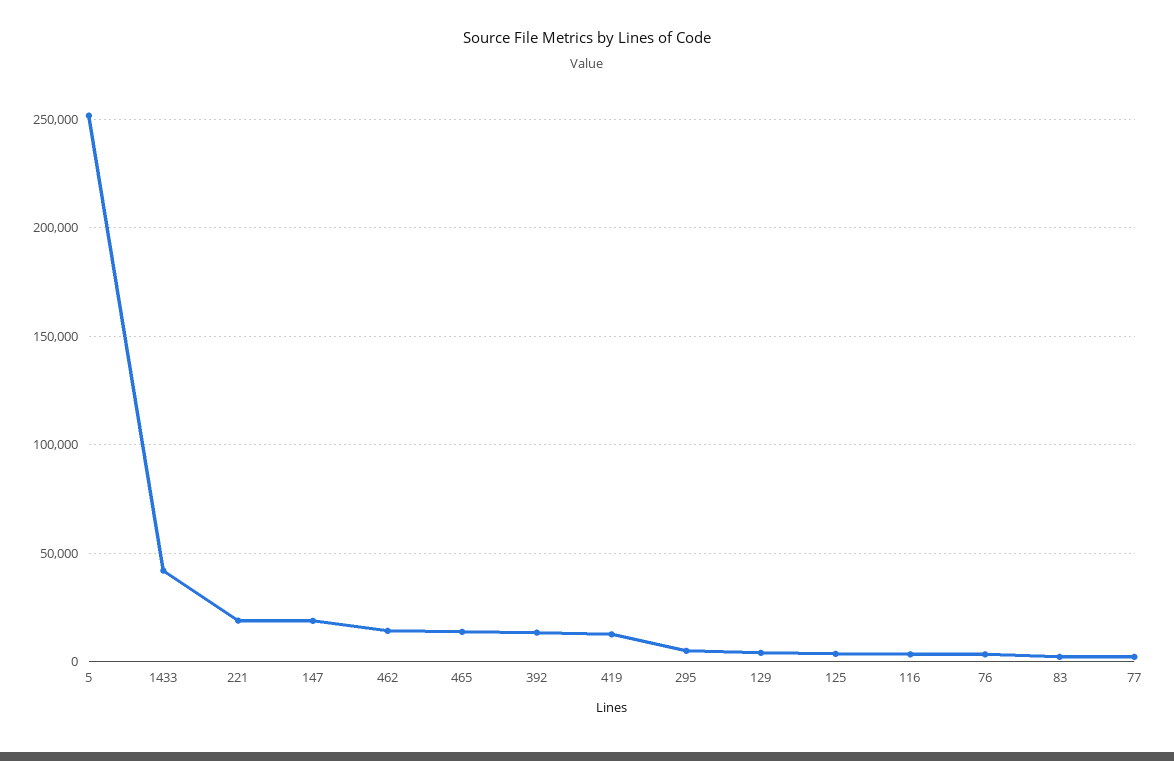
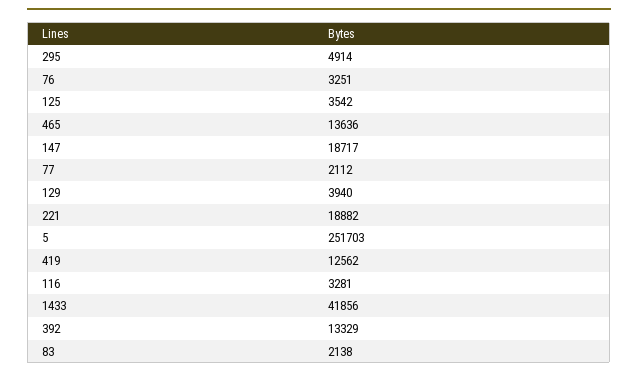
462: 15000 -> none

